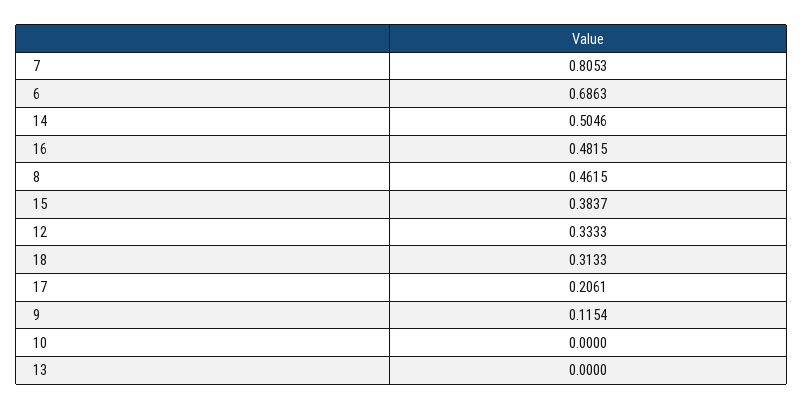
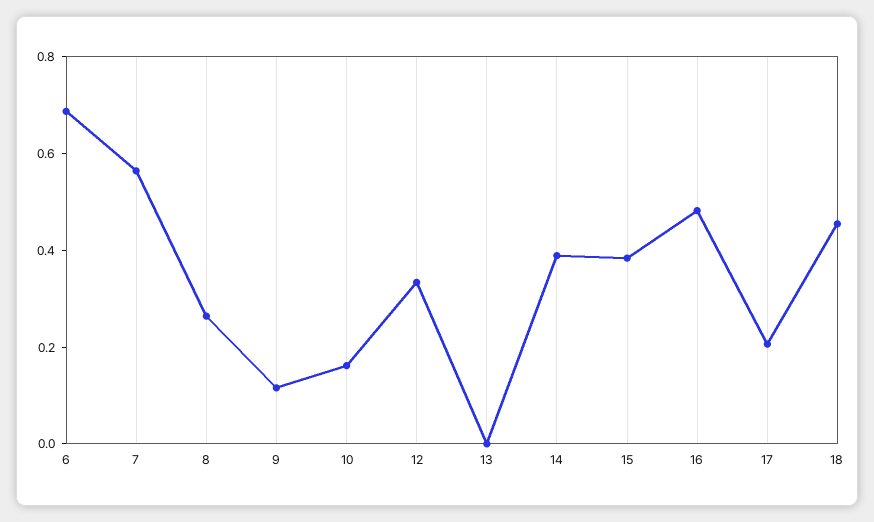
7: 0.8053 -> 0.55
14: 0.5046 -> 0.4
8: 0.4615 -> 0.25
18: 0.3133 -> 0.45
10: 0 -> 0.15

